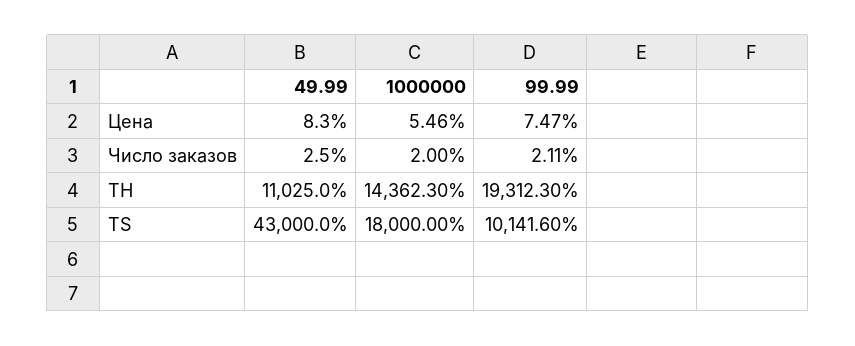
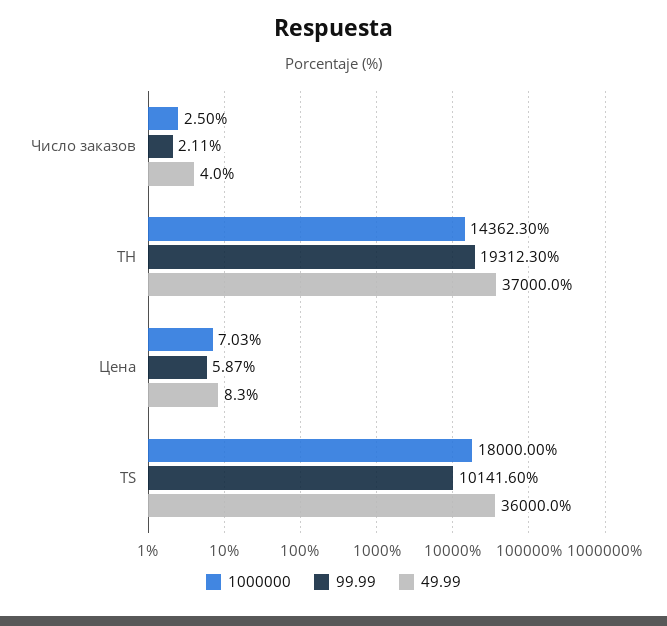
1000000, Цена: 5.46 -> 7.03
99.99, Цена: 7.47 -> 5.87
49.99, Число заказов: 2.5 -> 4
1000000, Число заказов: 2 -> 2.5
49.99, TH: 11025 -> 37000
49.99, TS: 43000 -> 36000

